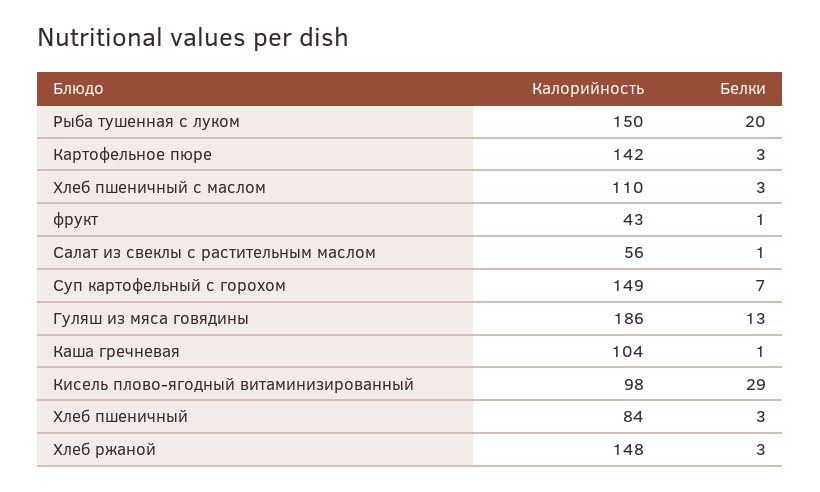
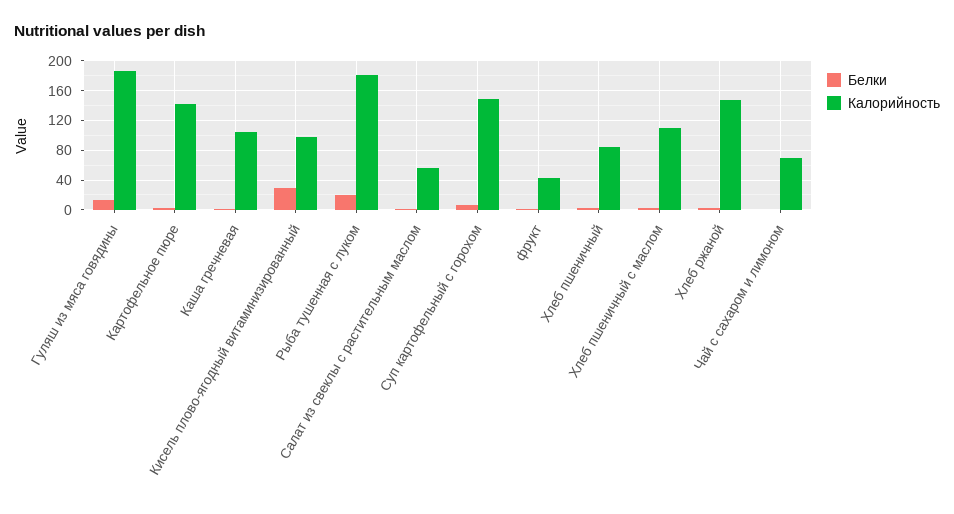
Калорийность, Рыба тушенная с луком: 150 -> 180
Белки, Чай с сахаром и лимоном: none -> 0
Калорийность, Чай с сахаром и лимоном: none -> 70

